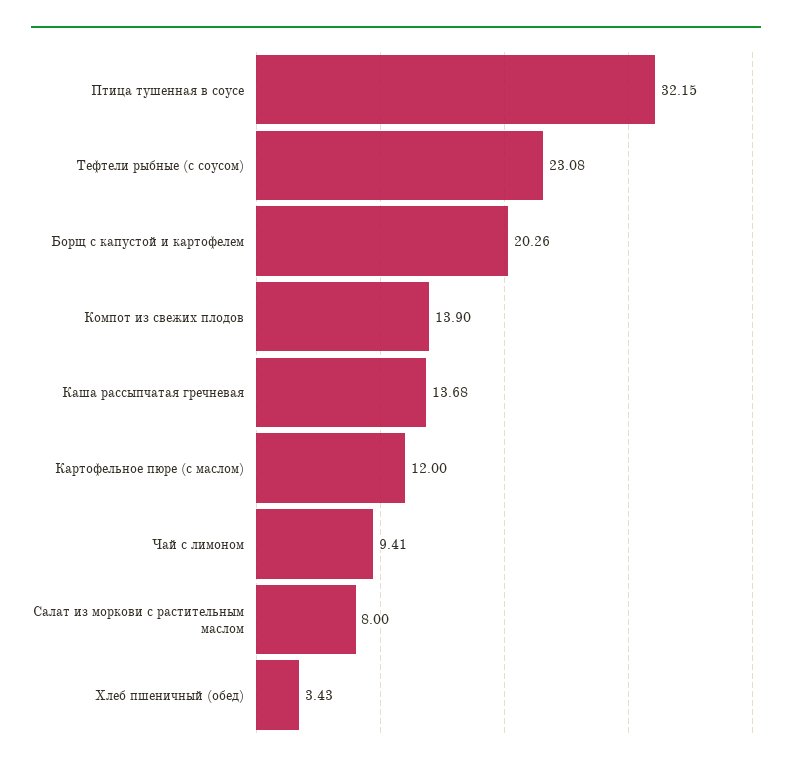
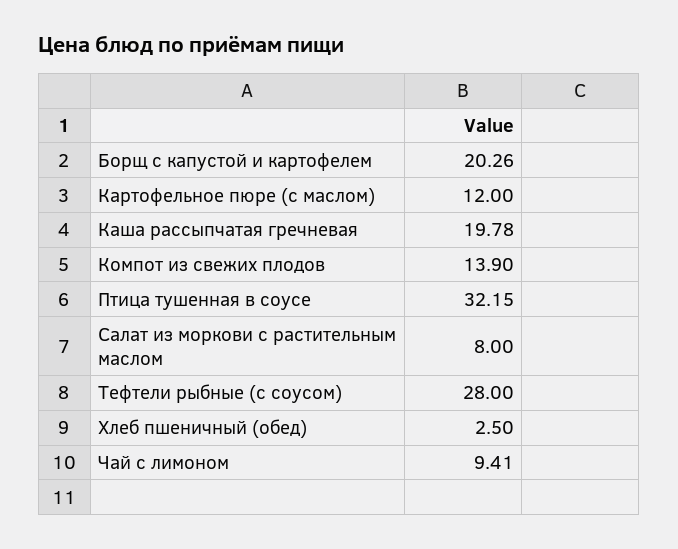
Тефтели рыбные (с соусом): 23.08 -> 28
Каша рассыпчатая гречневая: 13.68 -> 19.78
Хлеб пшеничный (обед): 3.43 -> 2.5

